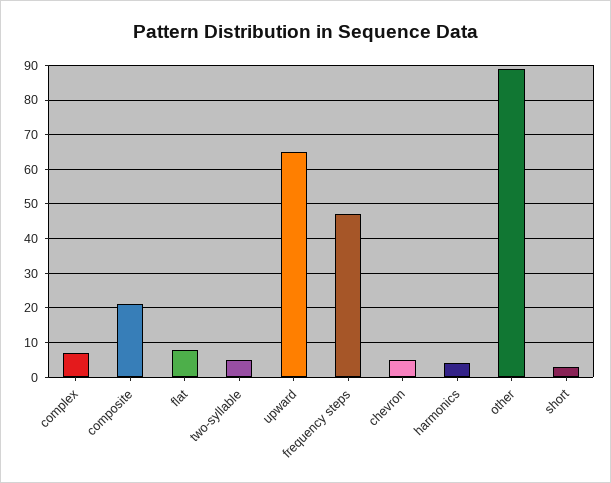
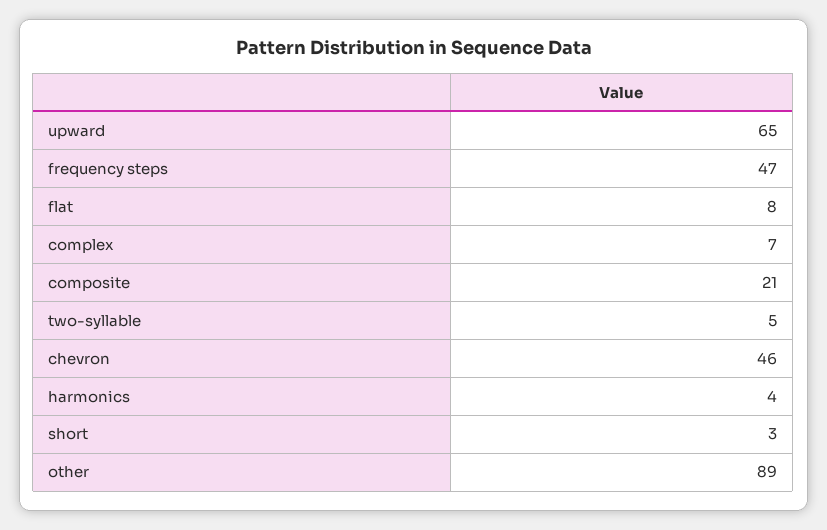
chevron: 5 -> 46

